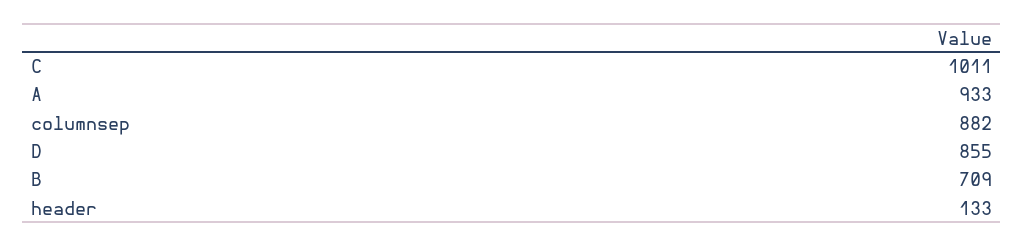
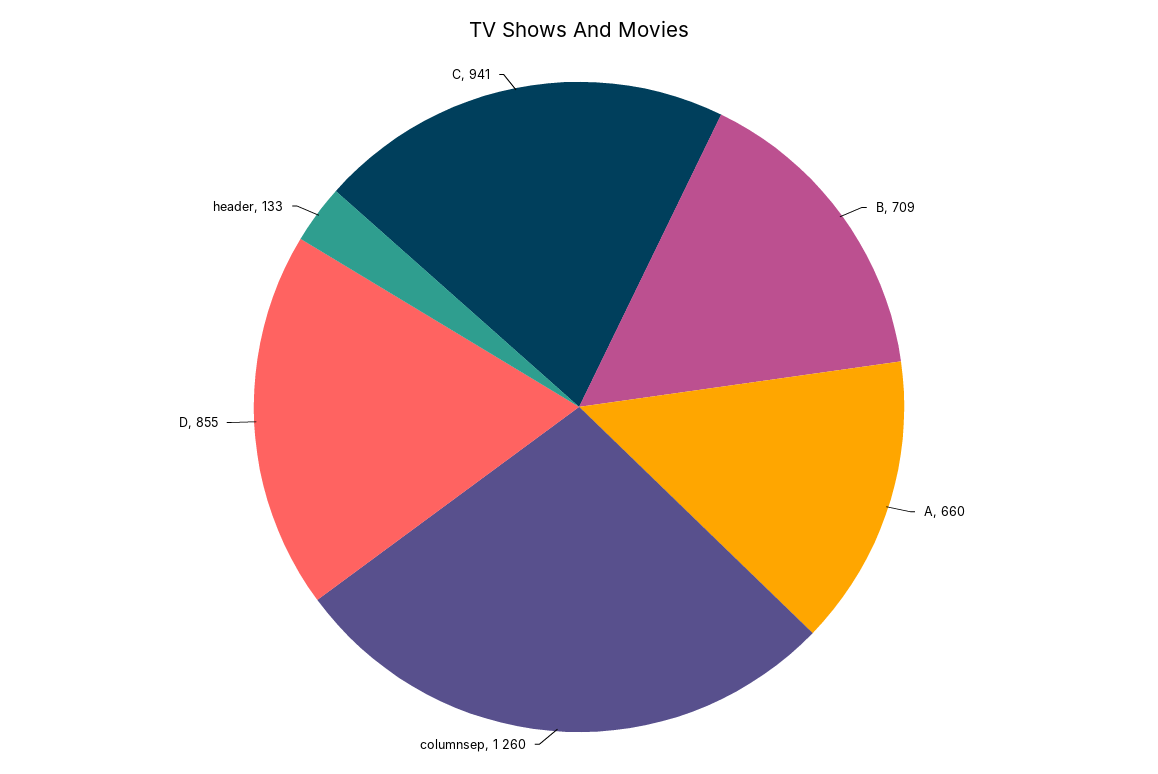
C: 1011 -> 941
A: 933 -> 660
columnsep: 882 -> 1260

